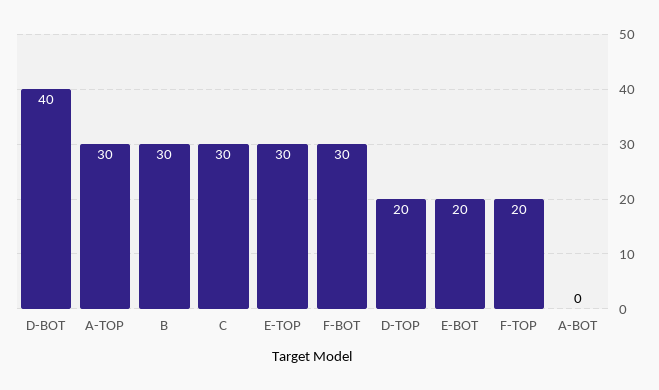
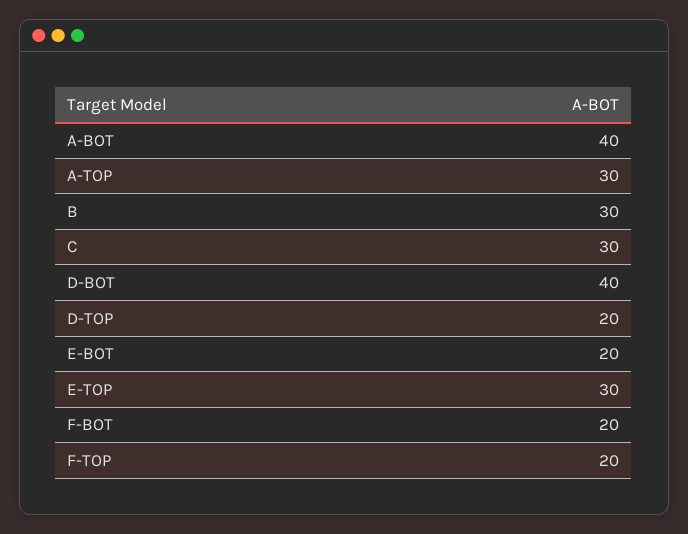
F-BOT: 30 -> 20
A-BOT: 0 -> 40

